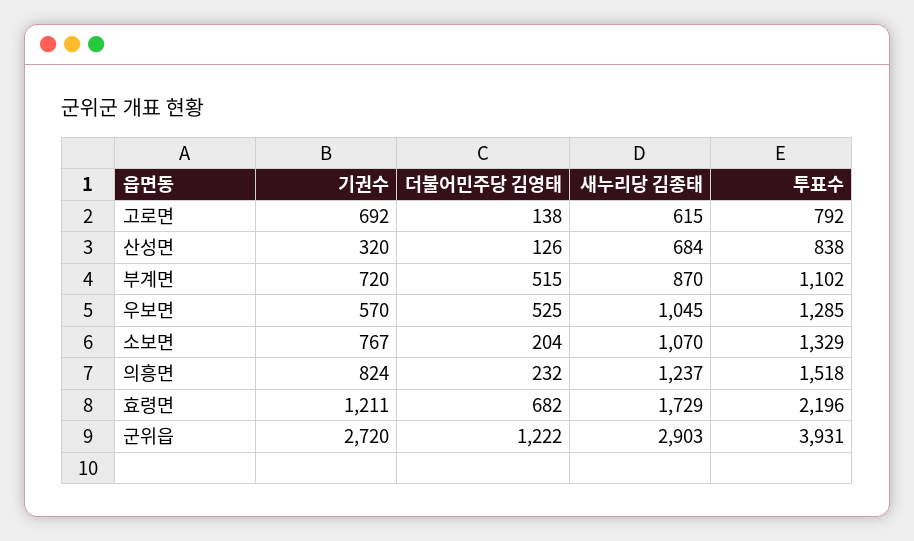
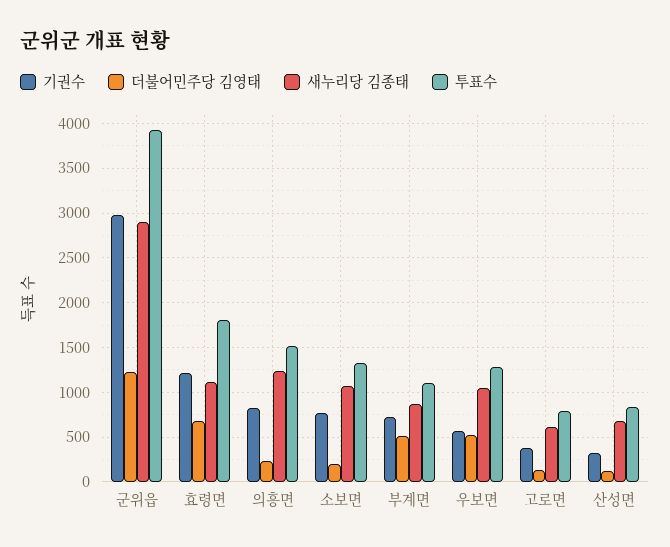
기권수, 고로면: 692 -> 400
새누리당 김종태, 효령면: 1729 -> 1100
투표수, 효령면: 2196 -> 1800
기권수, 군위읍: 2720 -> 3000

